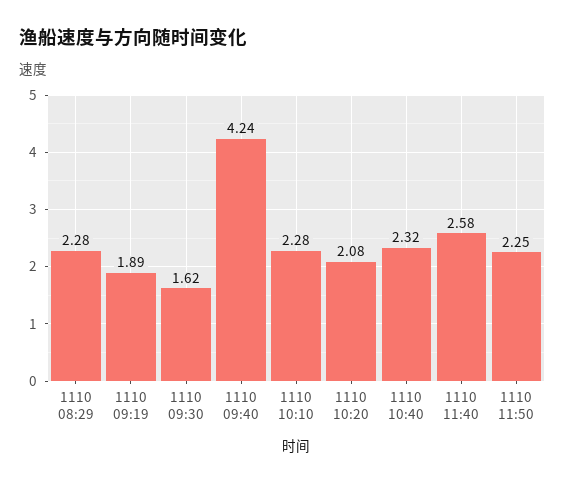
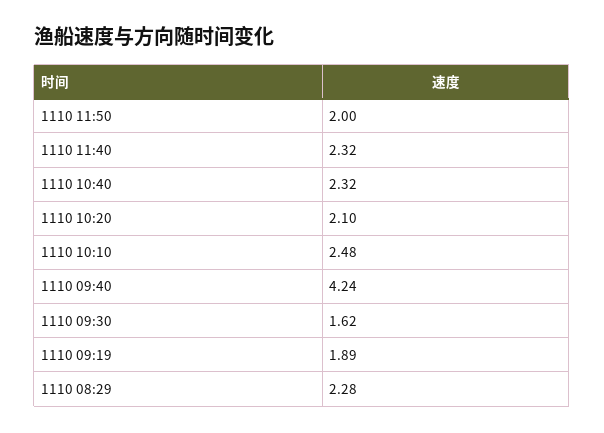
1110 10:10: 2.28 -> 2.48
1110 10:20: 2.08 -> 2.1
1110 11:40: 2.58 -> 2.32
1110 11:50: 2.25 -> 2

